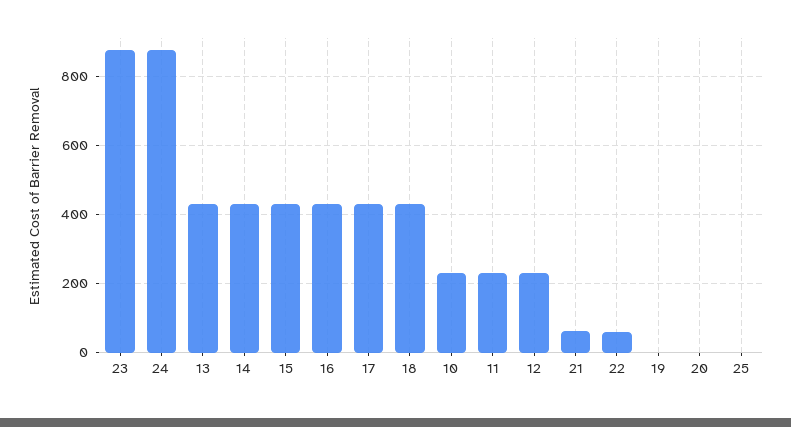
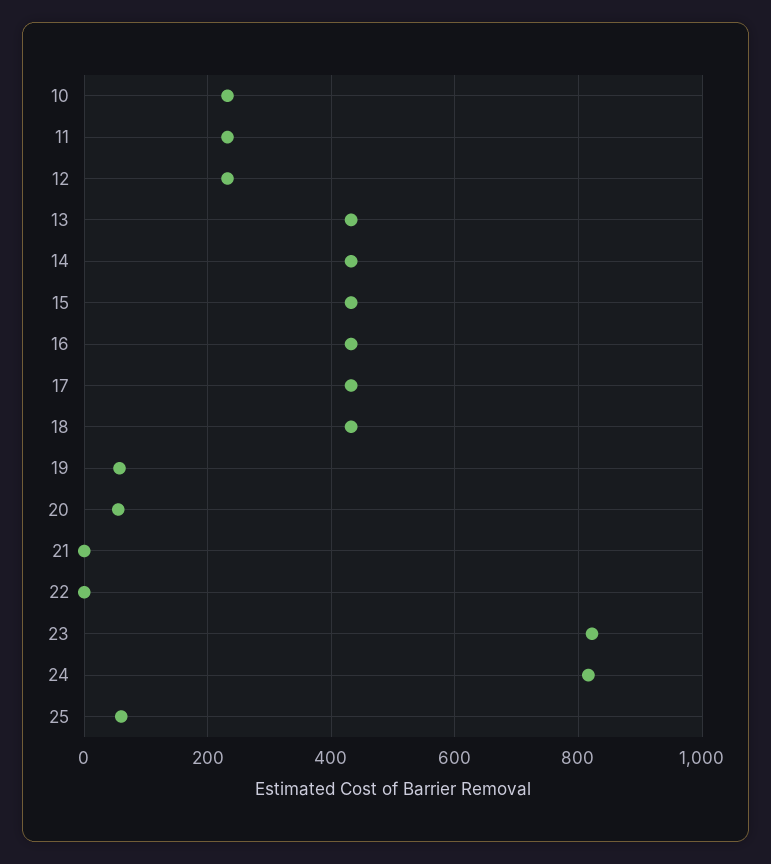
23: 880 -> 820
24: 880 -> 820
21: 60 -> 0
22: 60 -> 0
19: 0 -> 60
20: 0 -> 60
25: 0 -> 60

